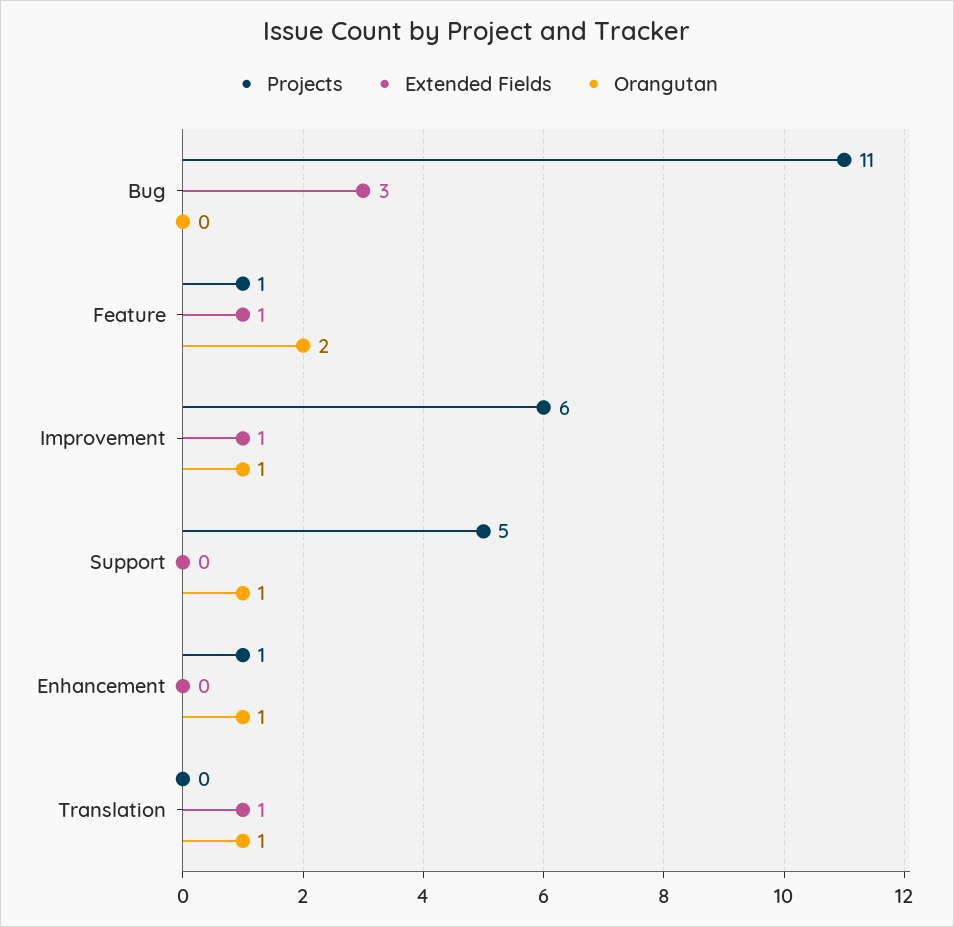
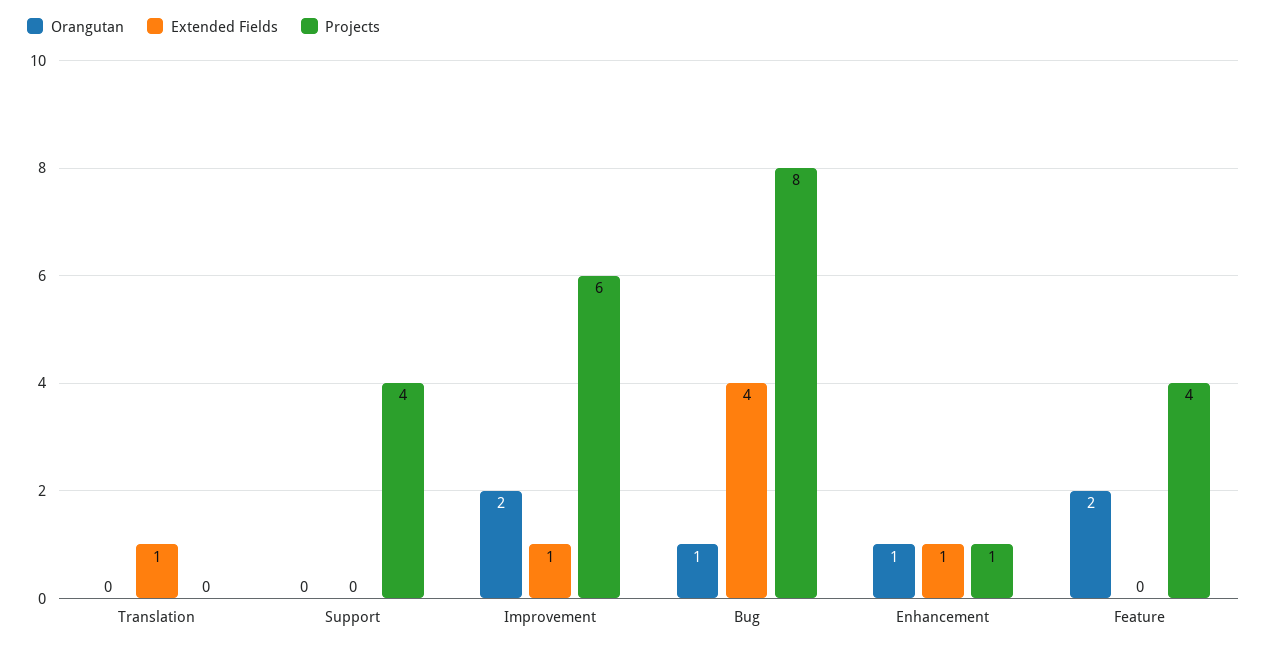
Projects, Bug: 11 -> 8
Extended Fields, Bug: 3 -> 4
Orangutan, Bug: 0 -> 1
Projects, Feature: 1 -> 4
Extended Fields, Feature: 1 -> 0
Orangutan, Improvement: 1 -> 2
Projects, Support: 5 -> 4
Orangutan, Support: 1 -> 0
Extended Fields, Enhancement: 0 -> 1
Orangutan, Translation: 1 -> 0

